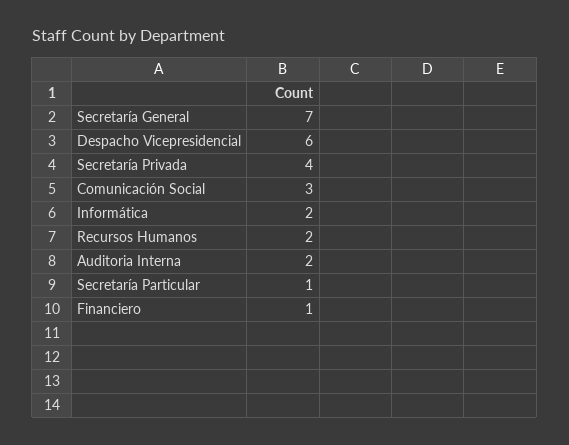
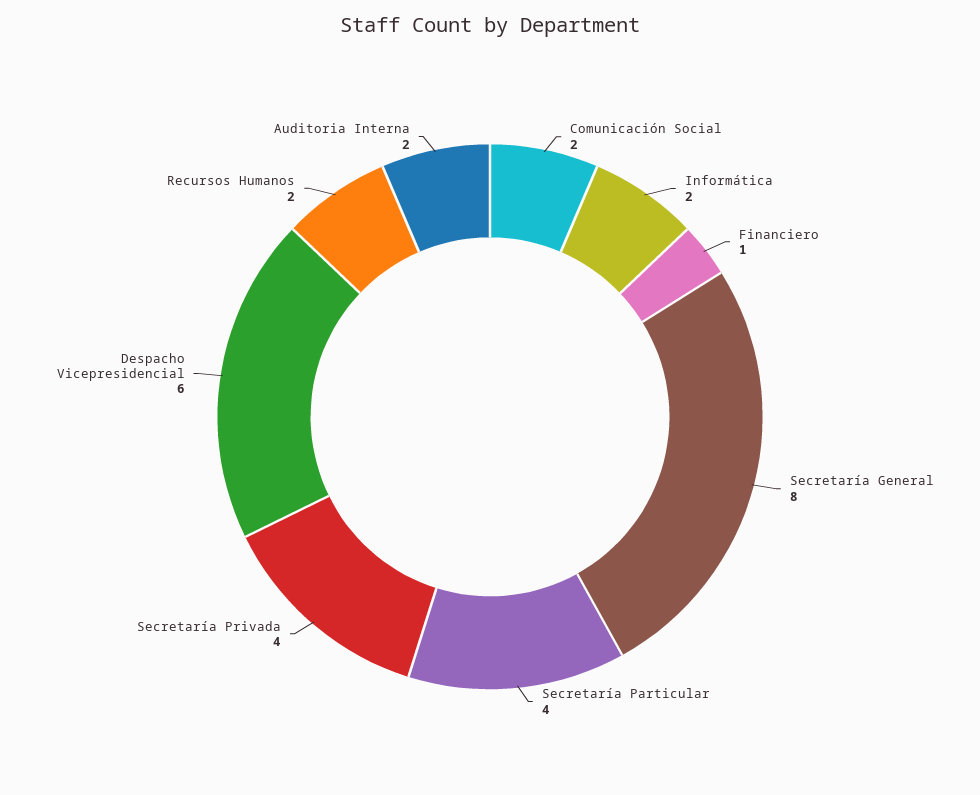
Secretaría General: 7 -> 8
Comunicación Social: 3 -> 2
Secretaría Particular: 1 -> 4

